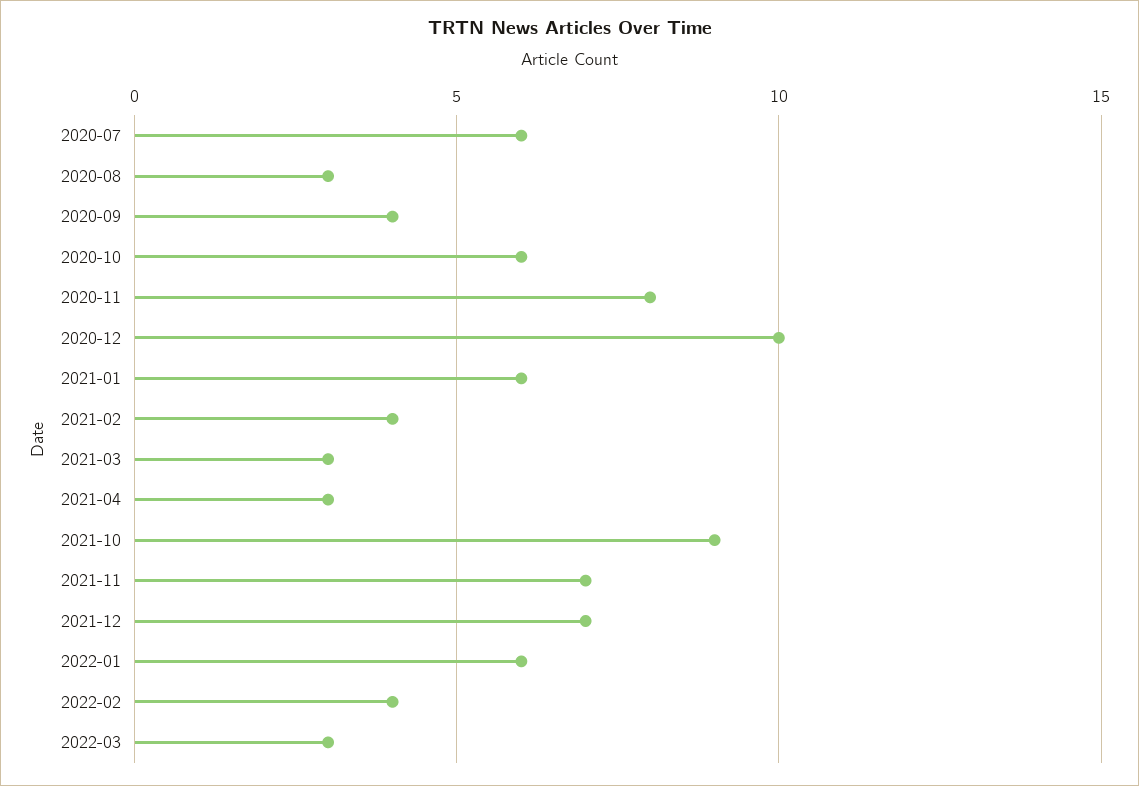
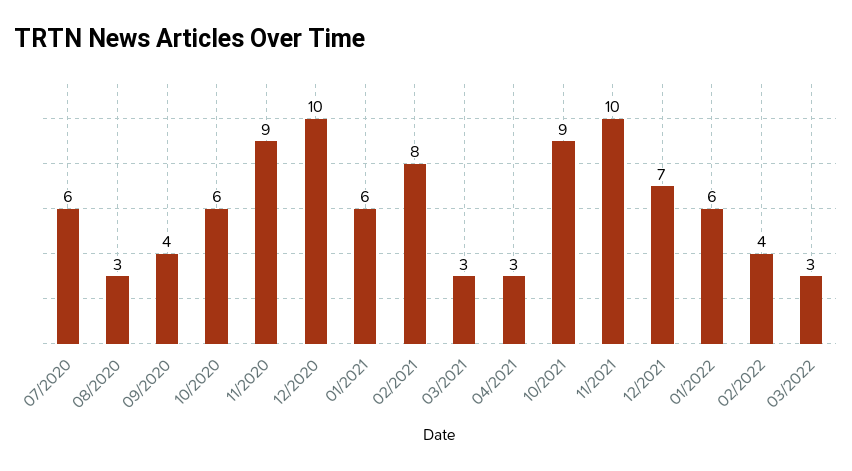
2020-11: 8 -> 9
2021-02: 4 -> 8
2021-11: 7 -> 10

